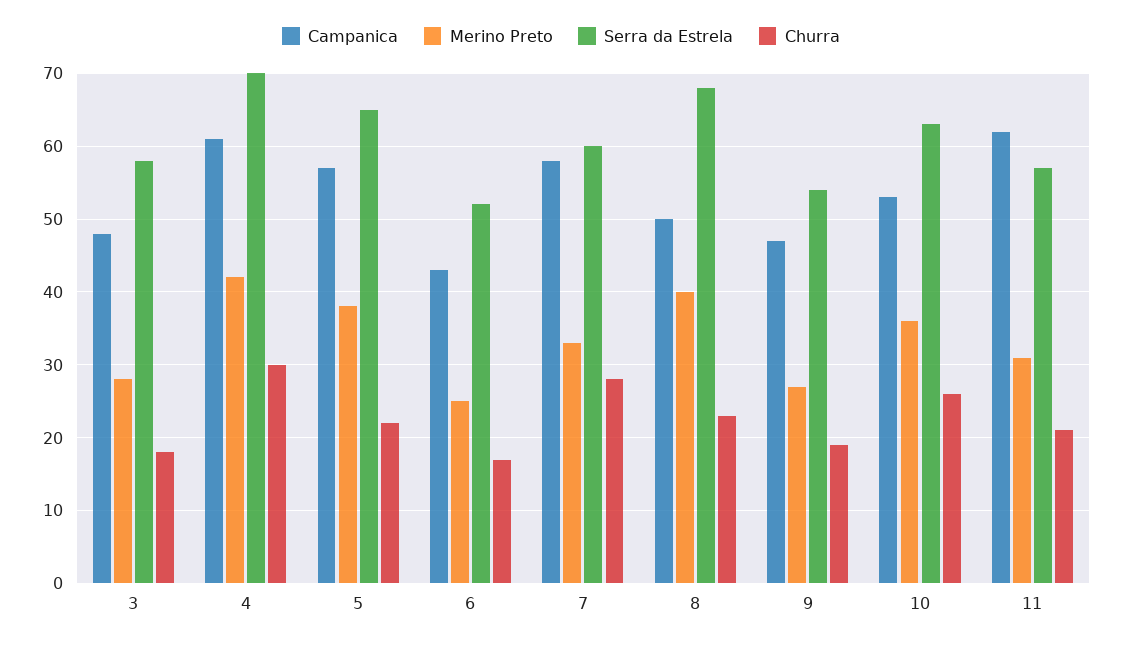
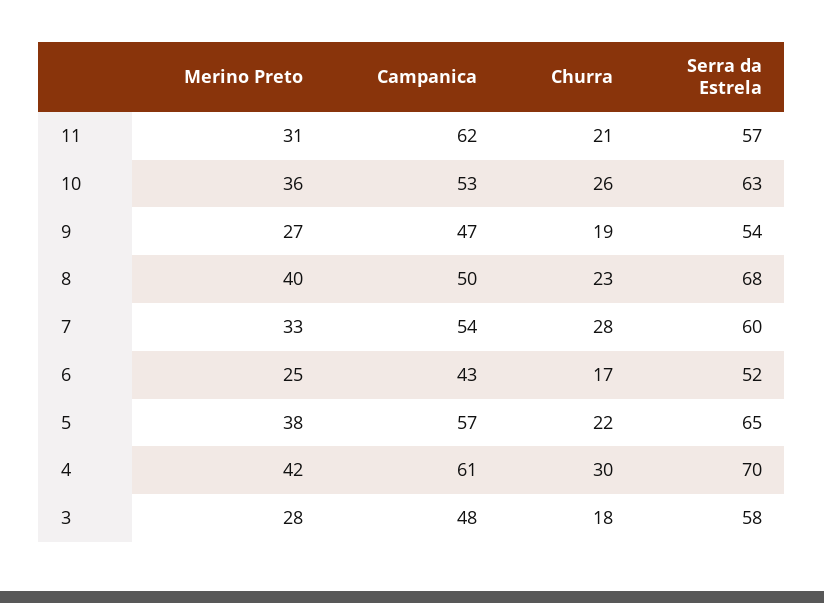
Campanica, 7: 58 -> 54

